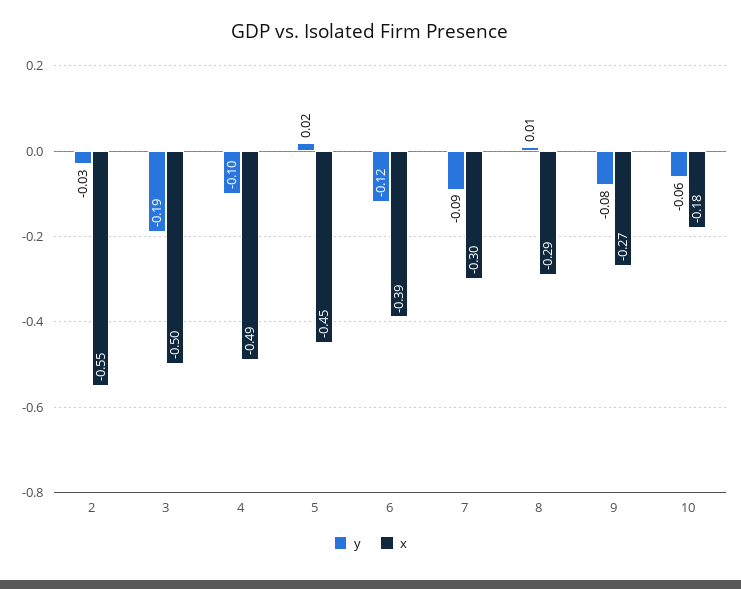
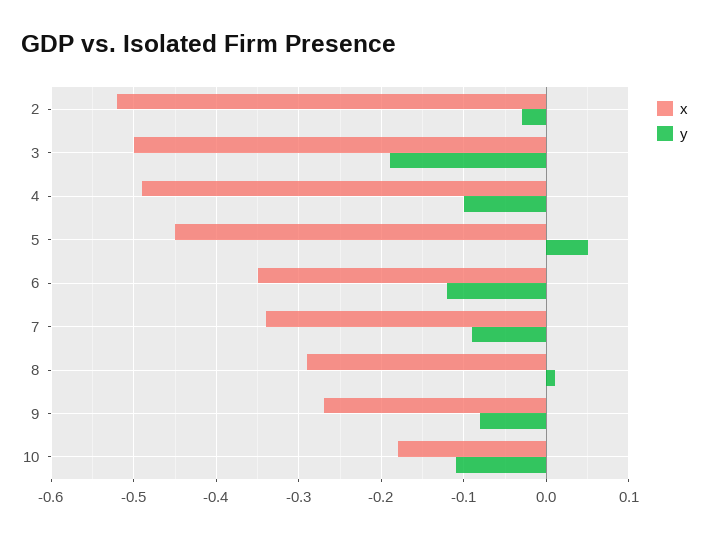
x, 2: -0.55 -> -0.52
y, 5: 0.02 -> 0.05
x, 6: -0.39 -> -0.35
x, 7: -0.3 -> -0.34
y, 10: -0.06 -> -0.11

